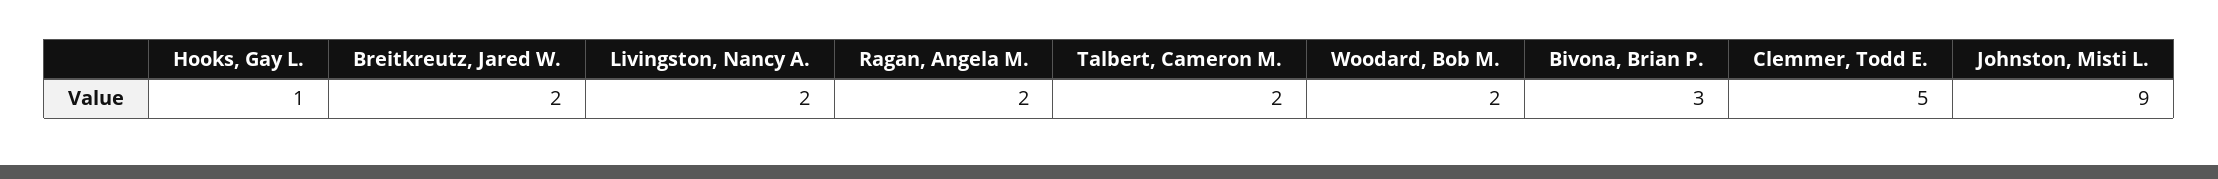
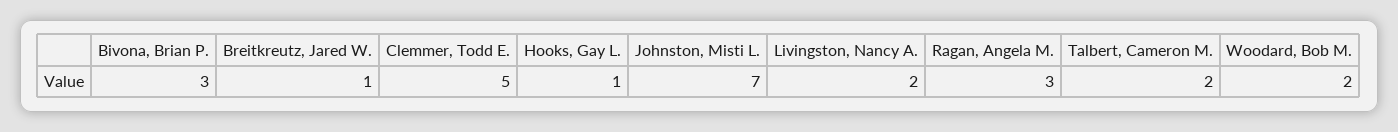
Breitkreutz, Jared W.: 2 -> 1
Ragan, Angela M.: 2 -> 3
Johnston, Misti L.: 9 -> 7

